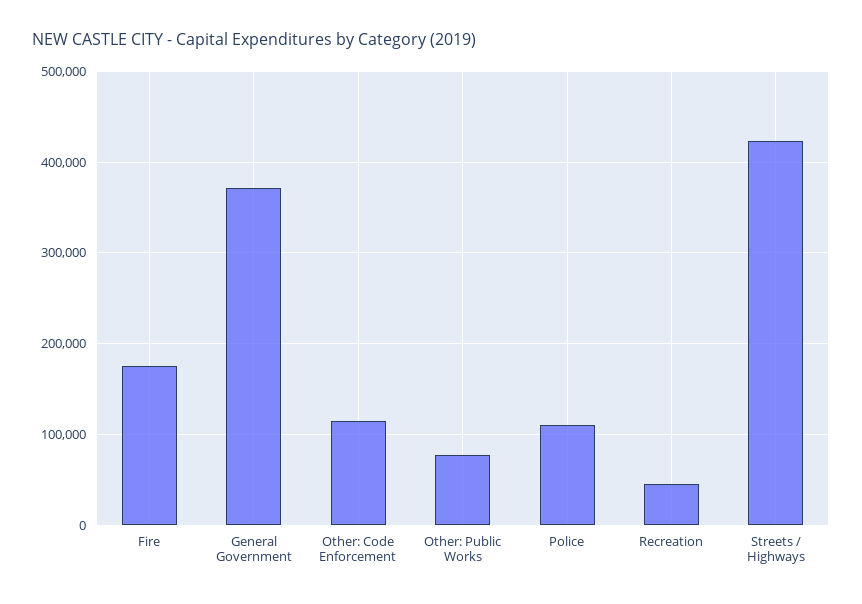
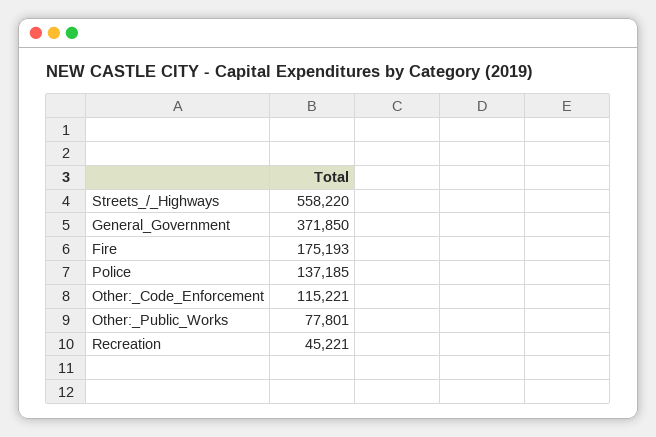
Police: 110000 -> 137185
Streets / Highways: 420000 -> 558220

